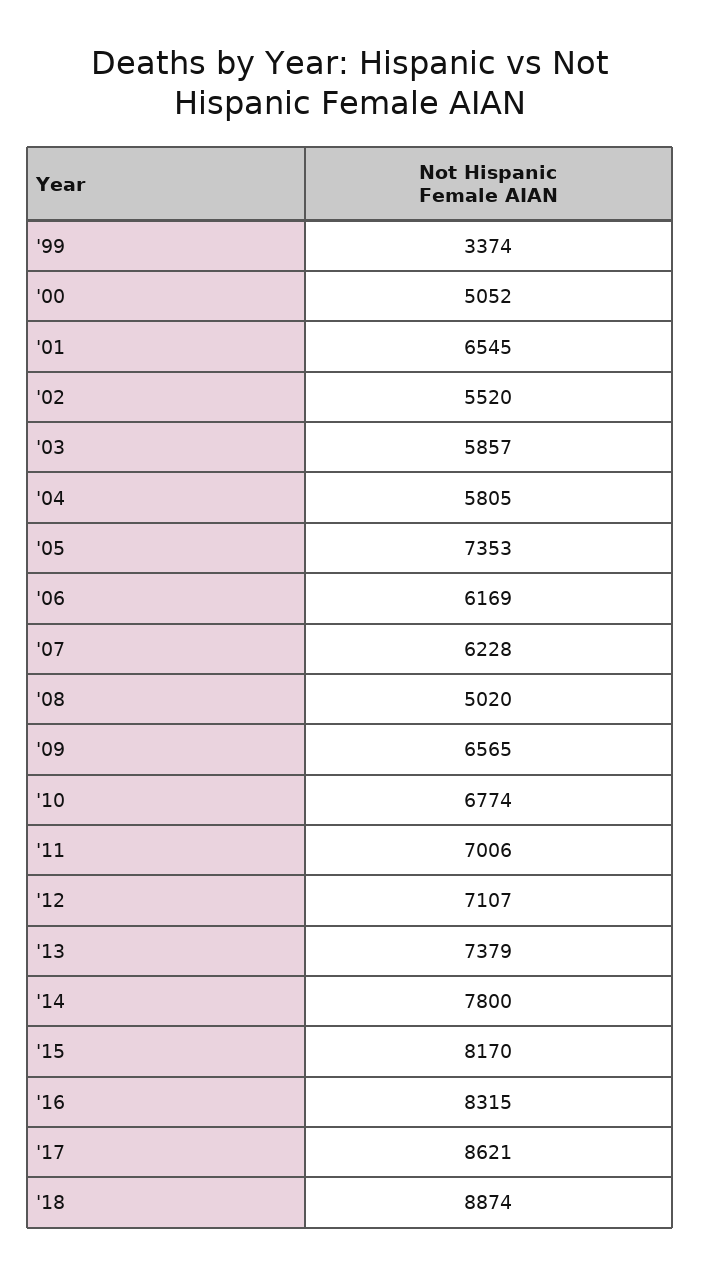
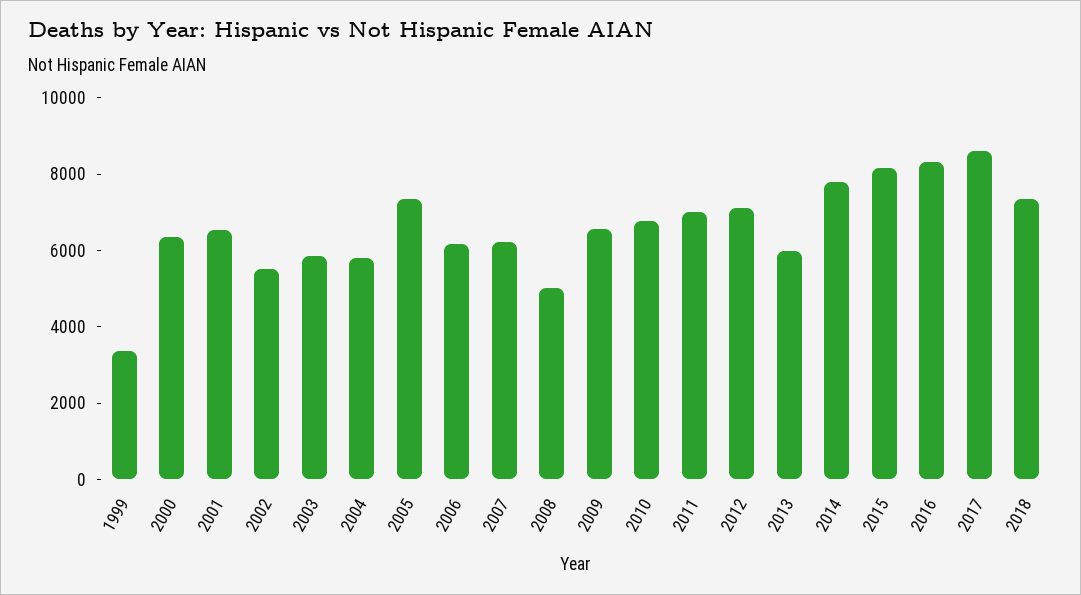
'00: 5052 -> 6500
'13: 7379 -> 6000
'18: 8874 -> 7500

